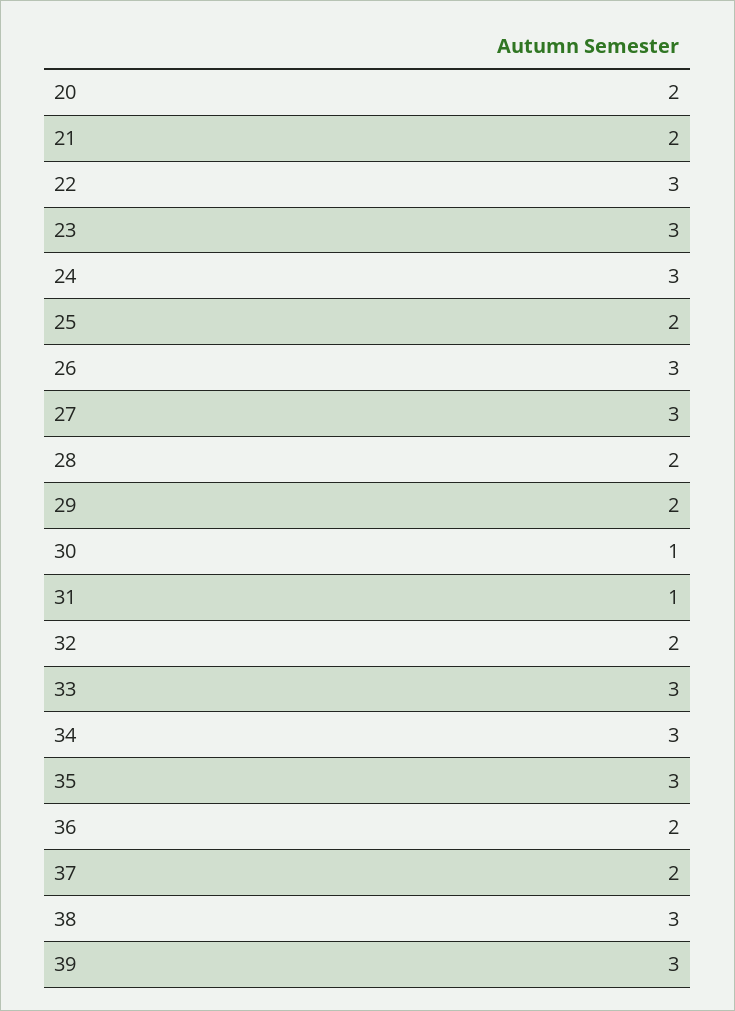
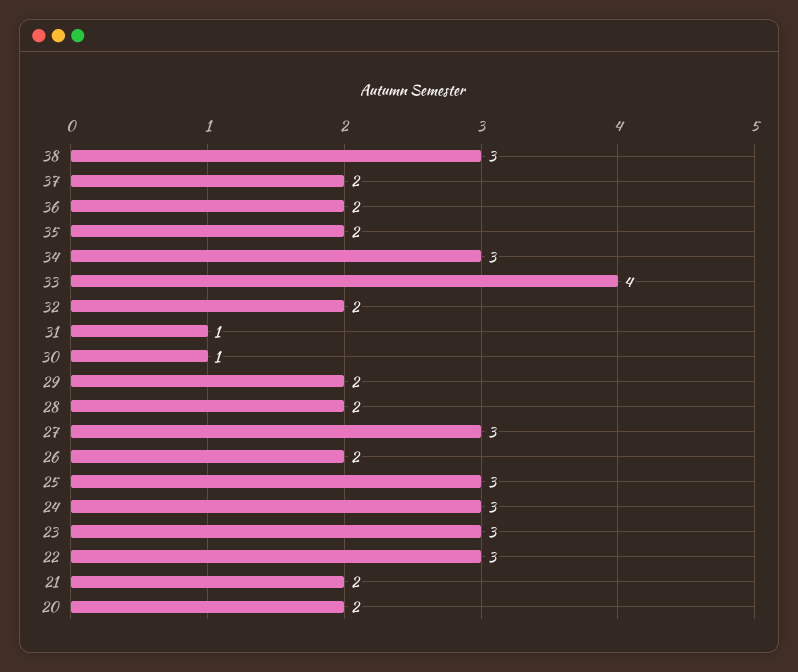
25: 2 -> 3
26: 3 -> 2
33: 3 -> 4
35: 3 -> 2
39: 3 -> none

